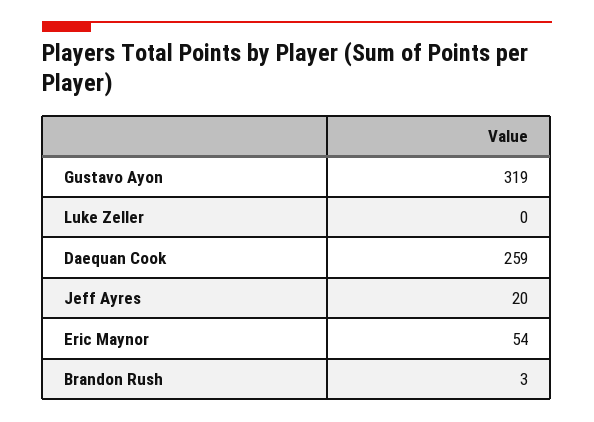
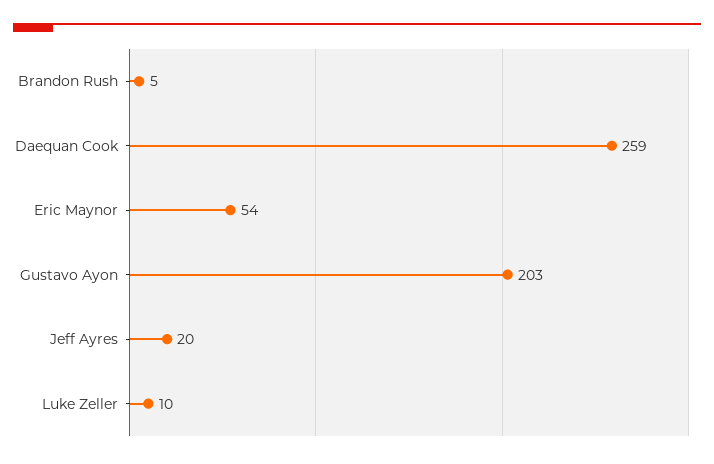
Gustavo Ayon: 319 -> 203
Luke Zeller: 0 -> 10
Brandon Rush: 3 -> 5

